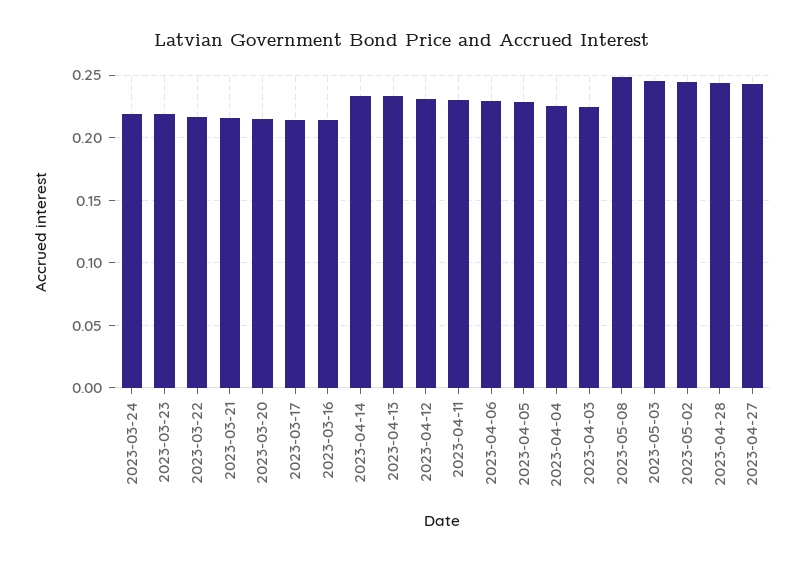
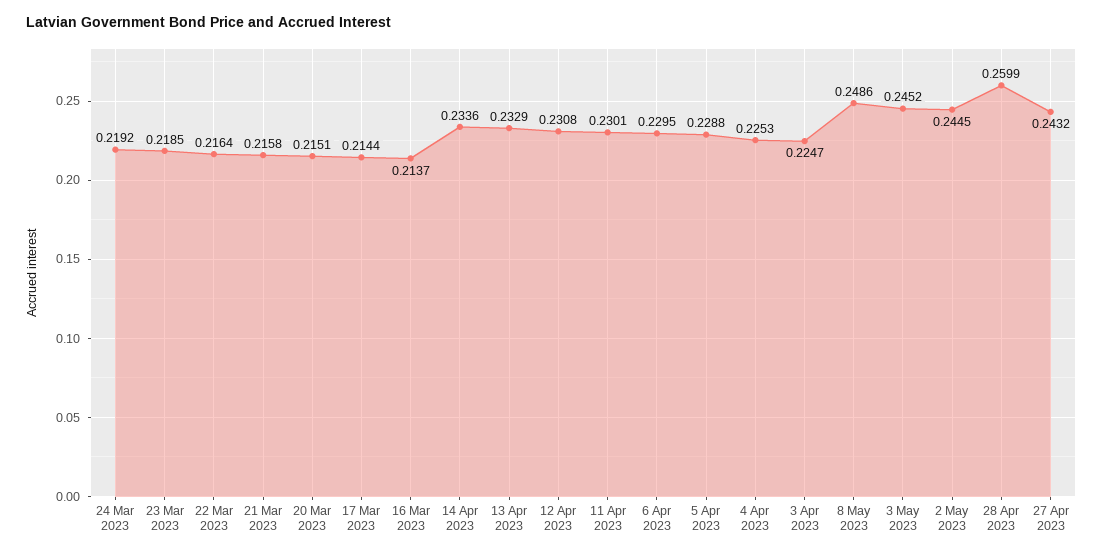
2023-04-28: 0.245 -> 0.2599

